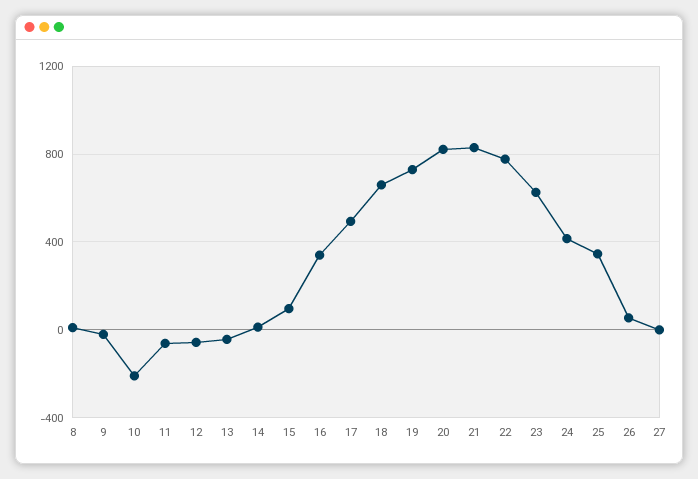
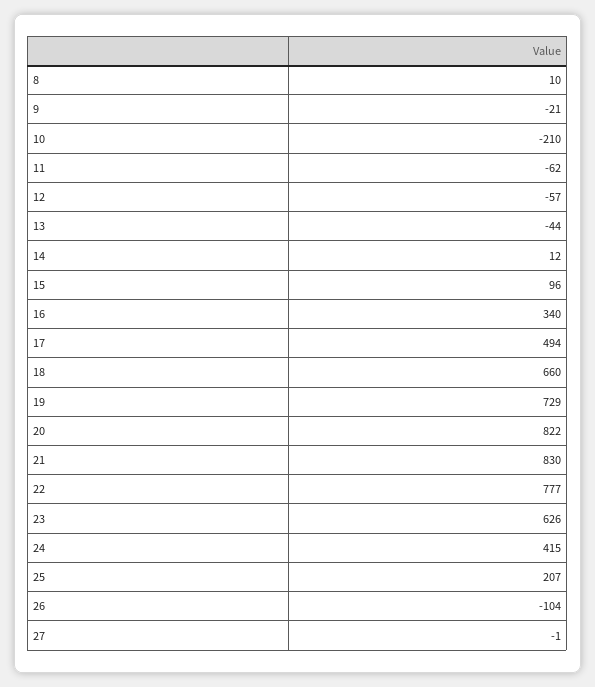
25: 350 -> 207
26: 50 -> -104

